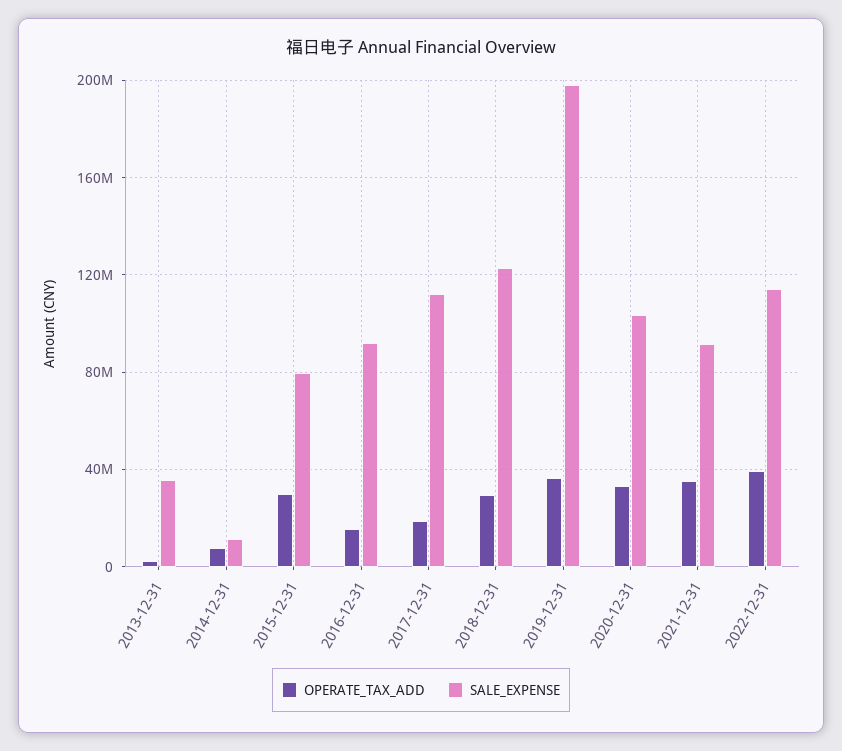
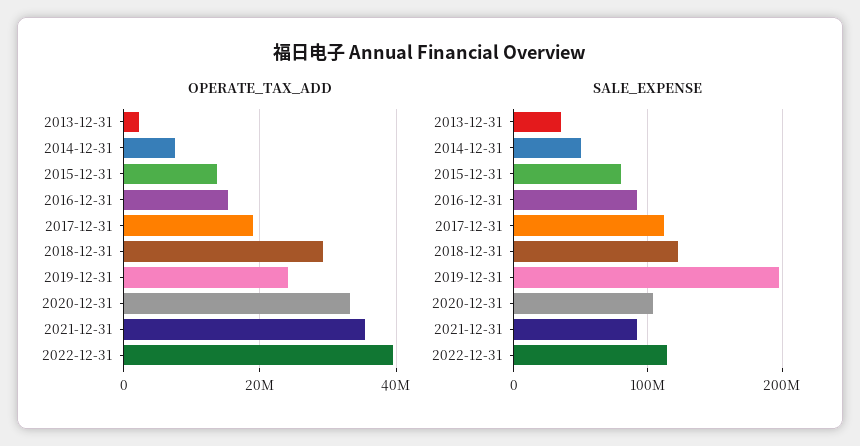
SALE_EXPENSE, 2014-12-31: 10000000 -> 50000000
OPERATE_TAX_ADD, 2015-12-31: 30000000 -> 14000000
OPERATE_TAX_ADD, 2019-12-31: 35000000 -> 24000000

